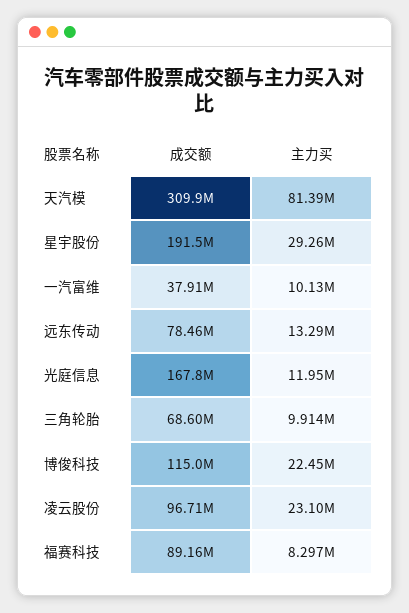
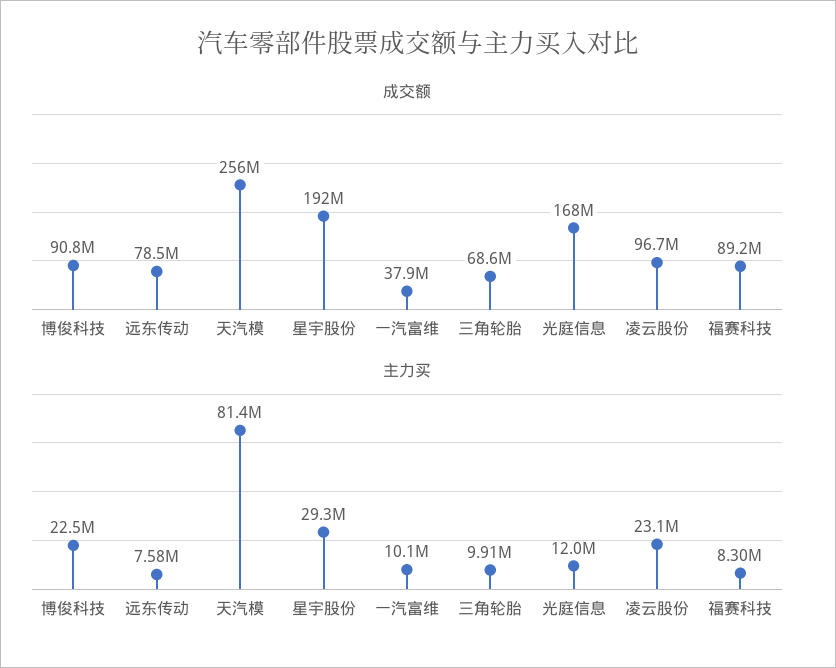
成交额, 天汽模: 309900000 -> 256000000
主力买, 远东传动: 13290000 -> 7580000
成交额, 博俊科技: 115000000 -> 90800000

